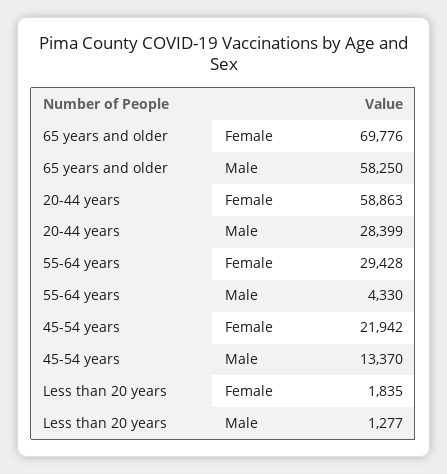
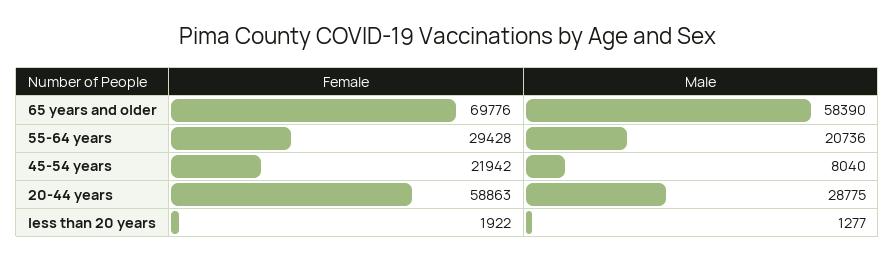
65 years and older, Male: 58250 -> 58390
20-44 years, Male: 28399 -> 28775
55-64 years, Male: 4330 -> 20736
45-54 years, Male: 13370 -> 8040
Less than 20 years, Female: 1835 -> 1922

